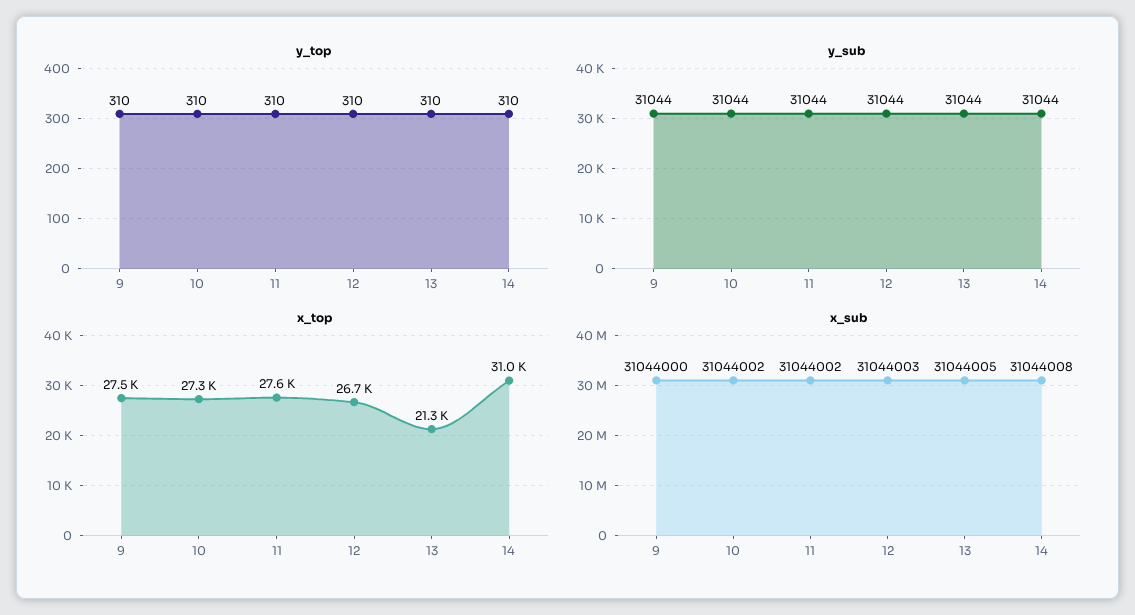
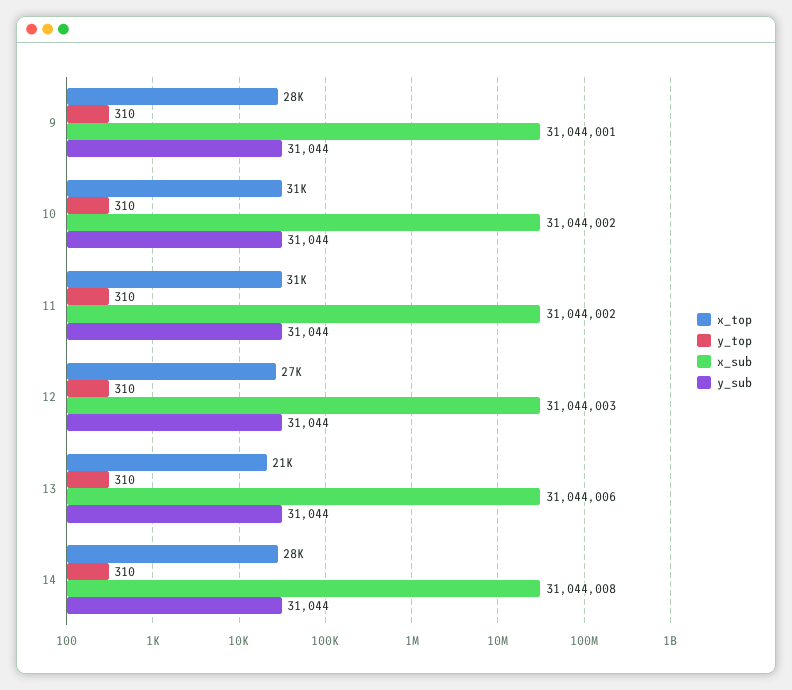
x_top, 10: 27300 -> 31000
x_top, 11: 27600 -> 31000
x_top, 14: 31000 -> 28000
x_sub, 9: 31044000 -> 31044001
x_sub, 13: 31044005 -> 31044006

